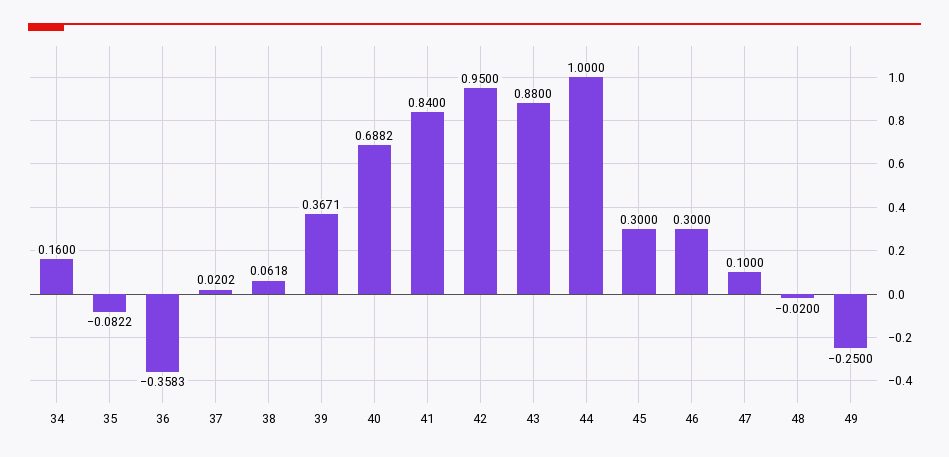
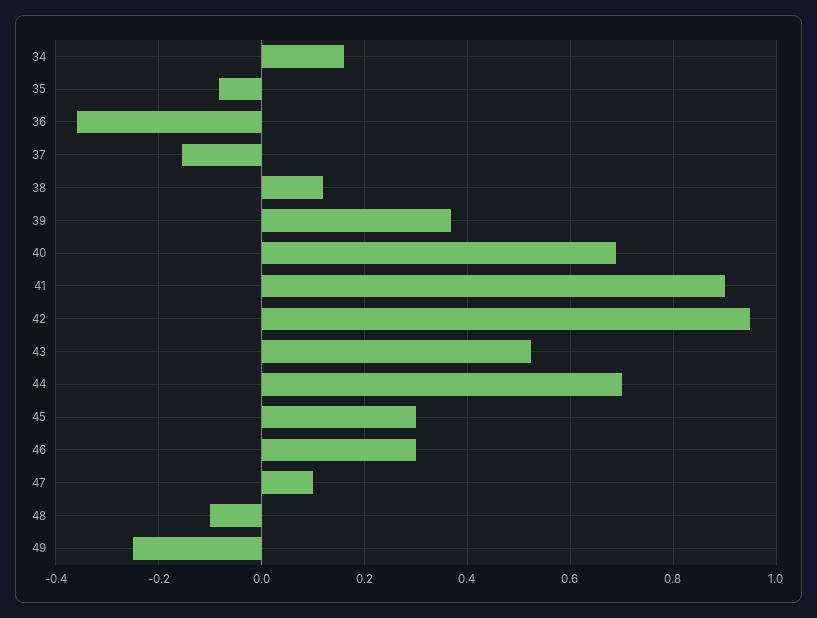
37: 0.0202 -> -0.16
38: 0.0618 -> 0.12
41: 0.84 -> 0.9
43: 0.88 -> 0.52
44: 1 -> 0.7
48: -0.02 -> -0.1

